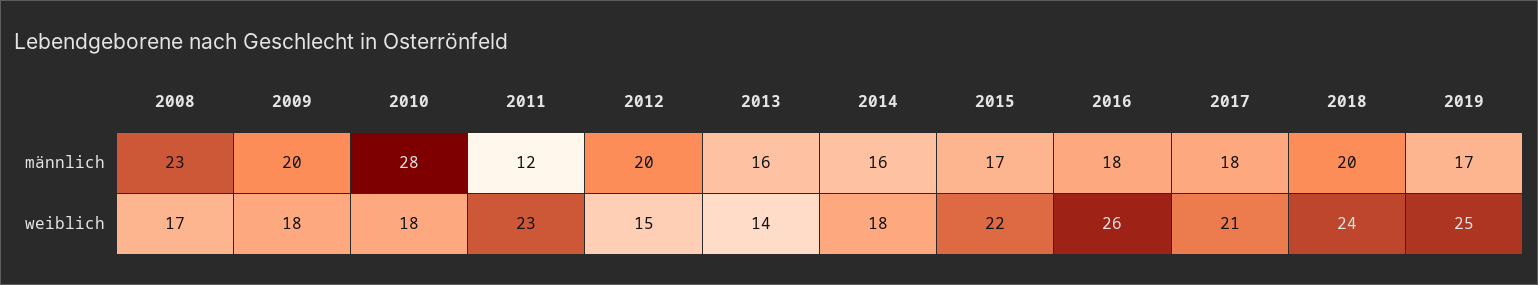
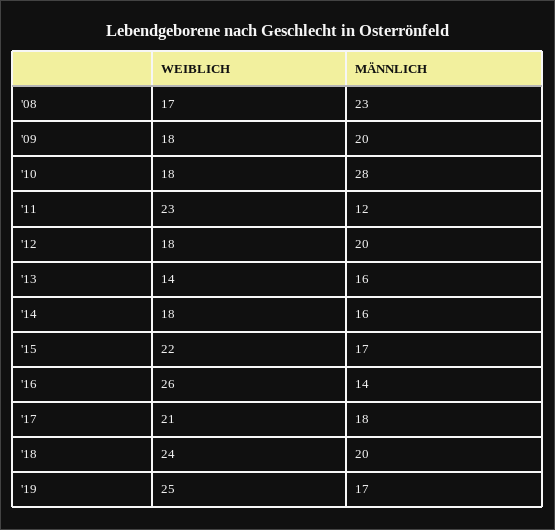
2016, männlich: 18 -> 14
2012, weiblich: 15 -> 18

